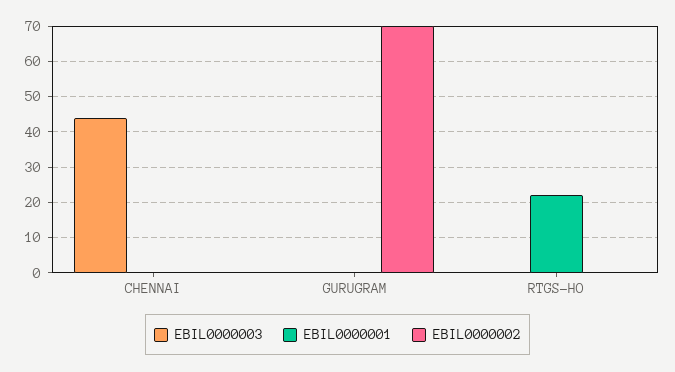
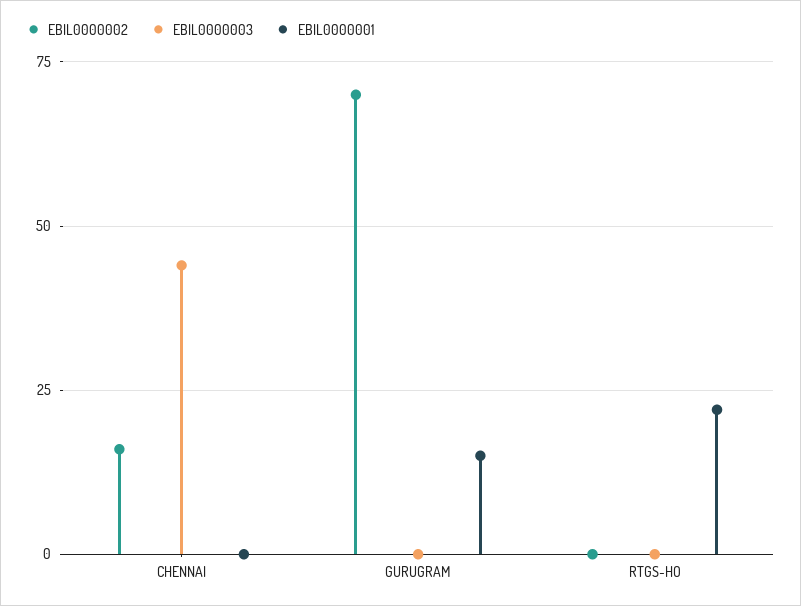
EBIL0000002, CHENNAI: 0 -> 15
EBIL0000001, GURUGRAM: 0 -> 15

